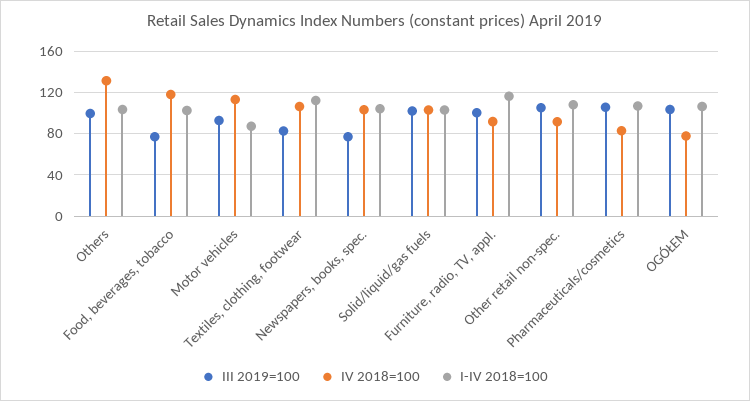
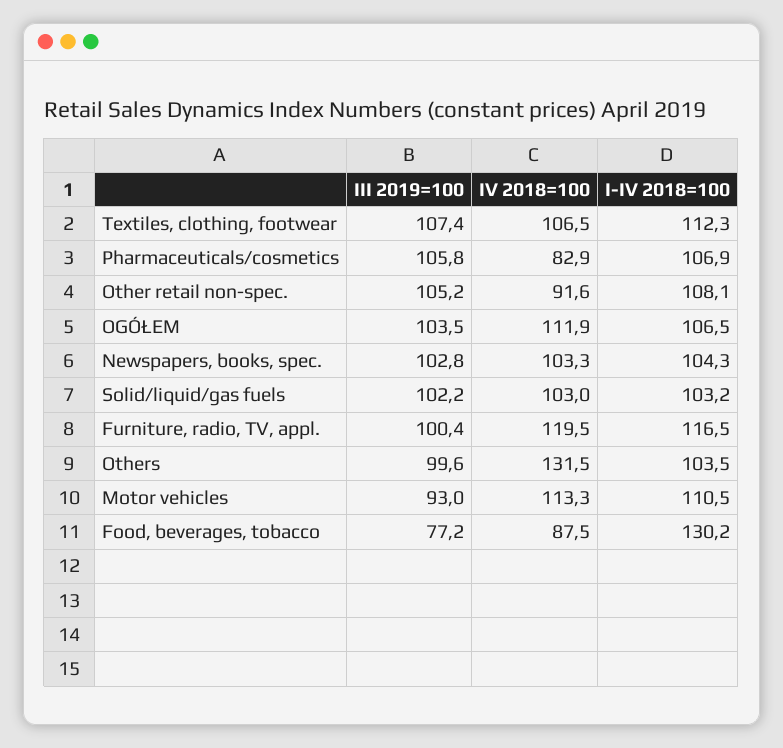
IV 2018=100, Food, beverages, tobacco: 120 -> 87.5
I-IV 2018=100, Food, beverages, tobacco: 100 -> 130.2
I-IV 2018=100, Motor vehicles: 90 -> 110.5
III 2019=100, Textiles, clothing, footwear: 80 -> 107.4
III 2019=100, Newspapers, books, spec.: 80 -> 102.8
IV 2018=100, Furniture, radio, TV, appl.: 90 -> 119.5
IV 2018=100, OGÓŁEM: 80 -> 111.9

